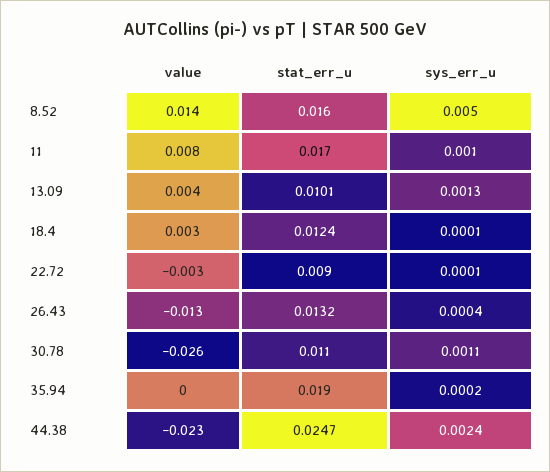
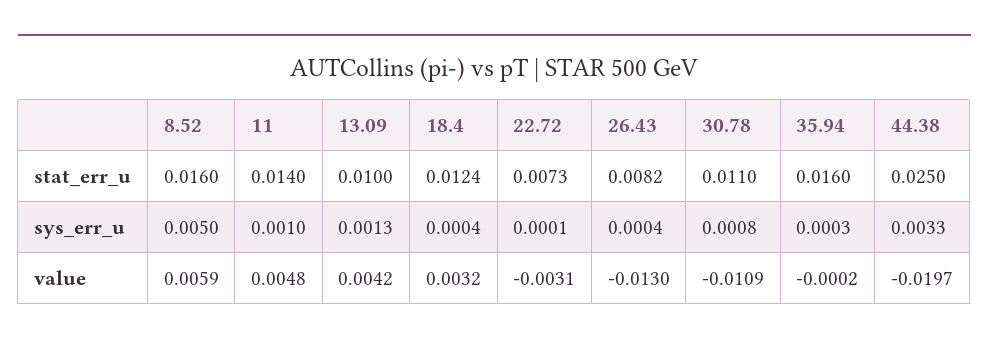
value, 8.52: 0.014 -> 0.0059
value, 11: 0.008 -> 0.0048
stat_err_u, 11: 0.017 -> 0.014
stat_err_u, 13.09: 0.0101 -> 0.01
sys_err_u, 18.4: 0.0001 -> 0.0004
stat_err_u, 22.72: 0.009 -> 0.0073
stat_err_u, 26.43: 0.0132 -> 0.0082
value, 30.78: -0.026 -> -0.0109
sys_err_u, 30.78: 0.0011 -> 0.0008
stat_err_u, 35.94: 0.019 -> 0.016
sys_err_u, 35.94: 0.0002 -> 0.0003
value, 44.38: -0.023 -> -0.0197
stat_err_u, 44.38: 0.0247 -> 0.025
sys_err_u, 44.38: 0.0024 -> 0.0033

